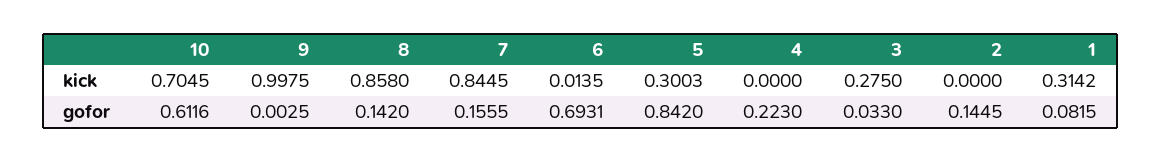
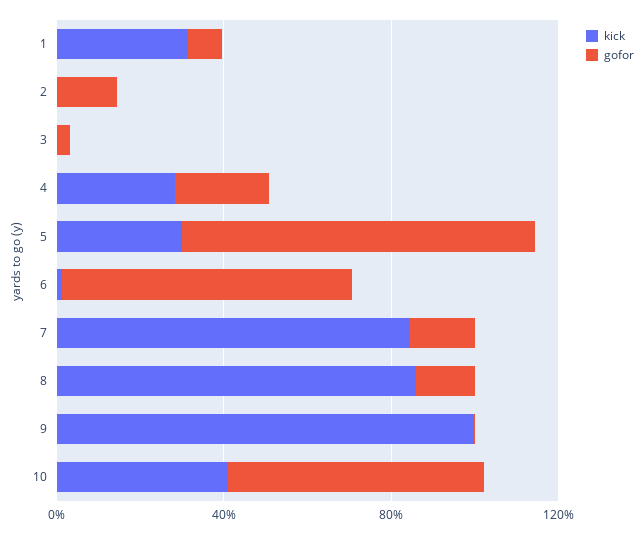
kick, 10: 0.7045 -> 0.4
kick, 4: 0 -> 0.3
kick, 3: 0.275 -> 0

